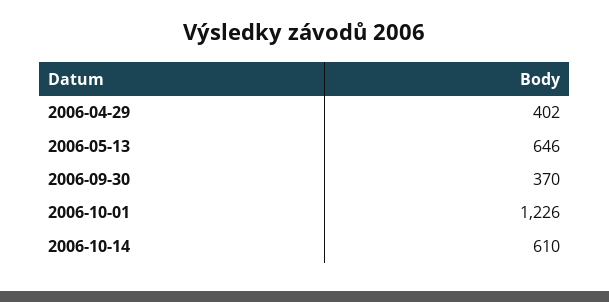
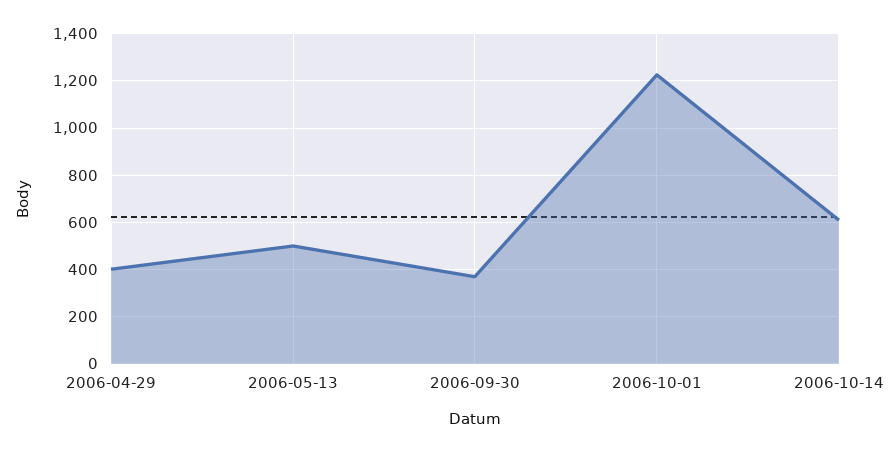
2006-05-13: 646 -> 500

